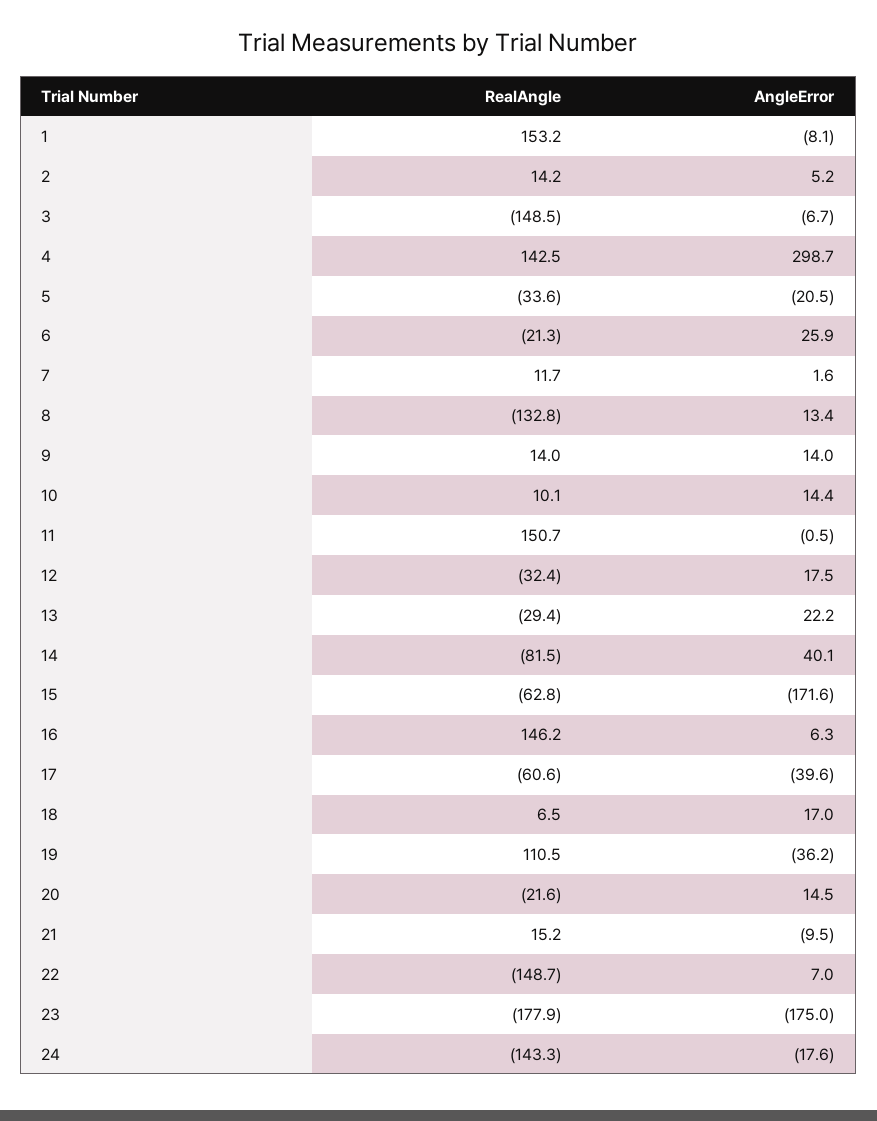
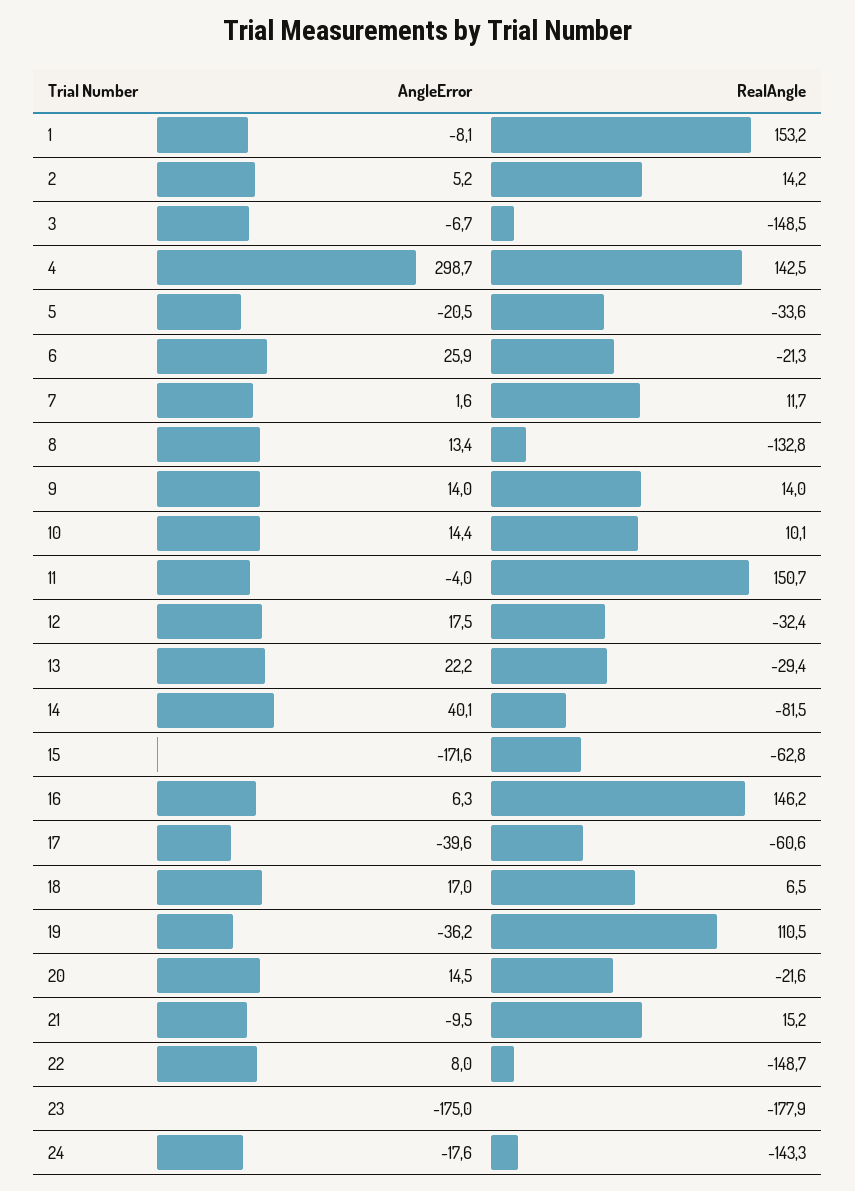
AngleError, 11: -0.5 -> -4
AngleError, 22: 7 -> 8

